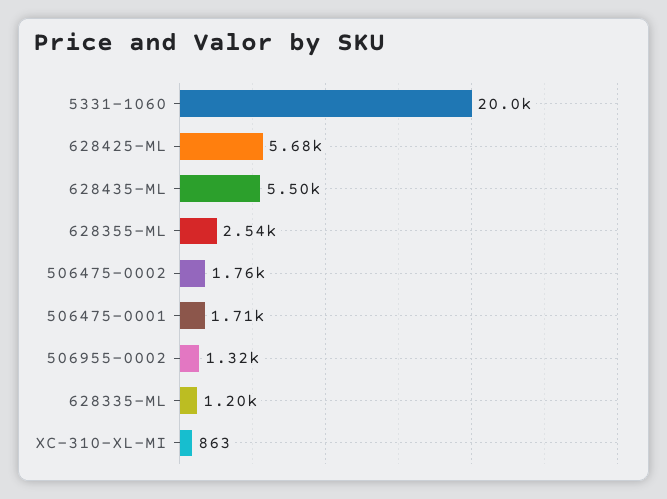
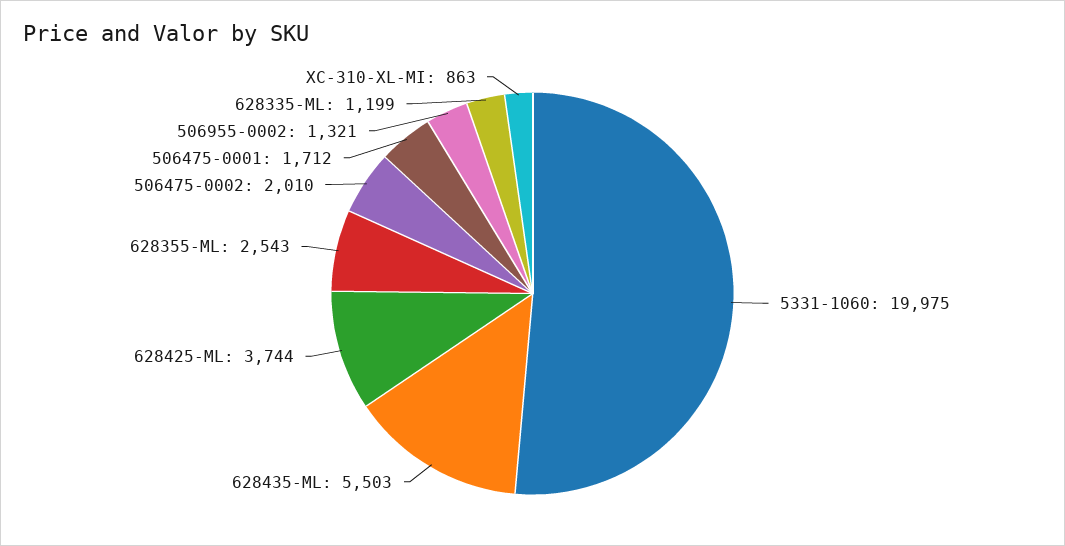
628425-ML: 5680 -> 3744
506475-0002: 1760 -> 2010

